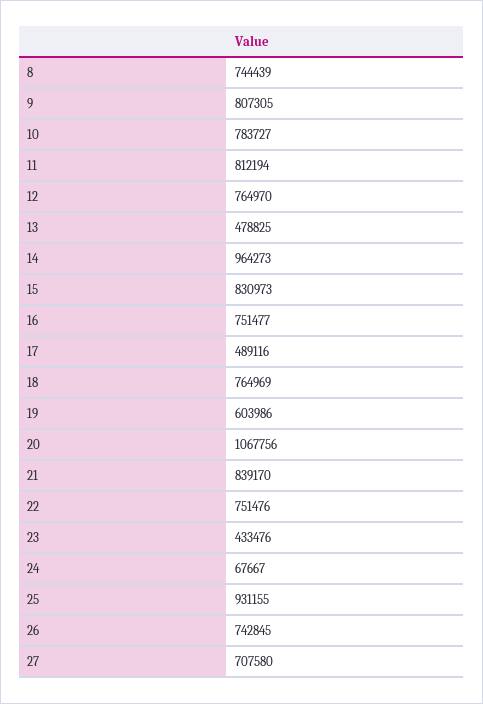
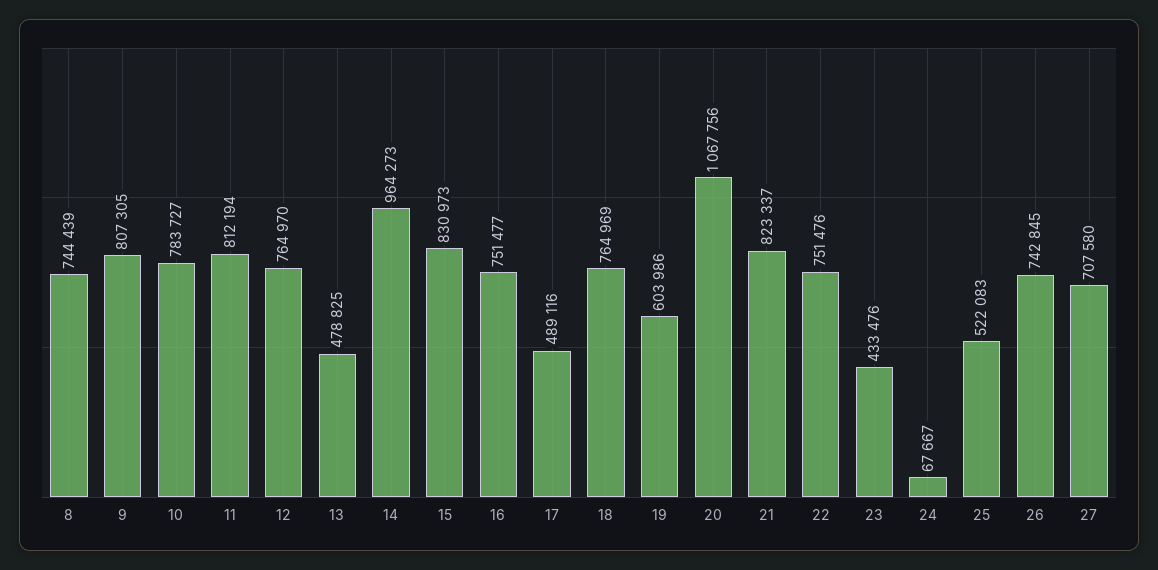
21: 839170 -> 823337
25: 931155 -> 522083

